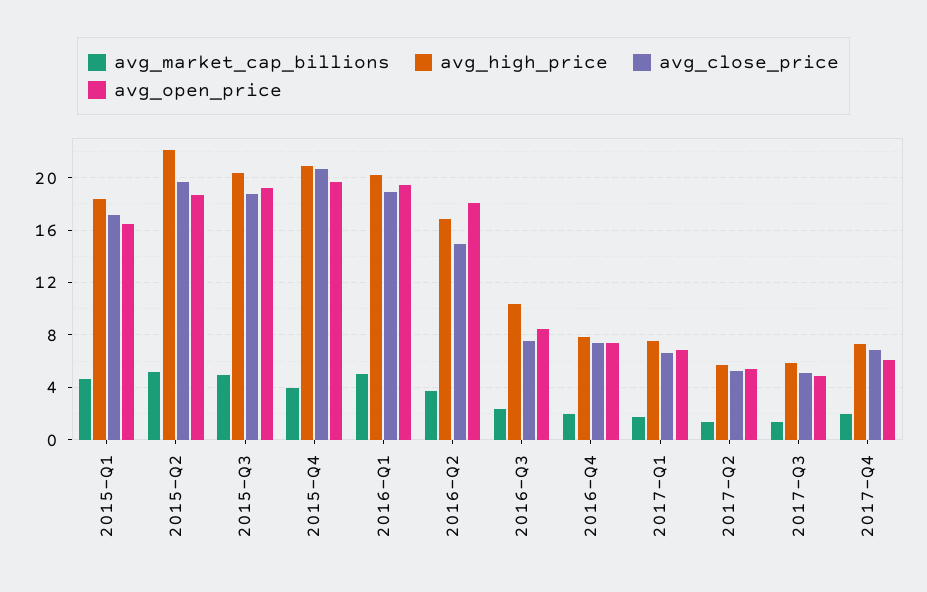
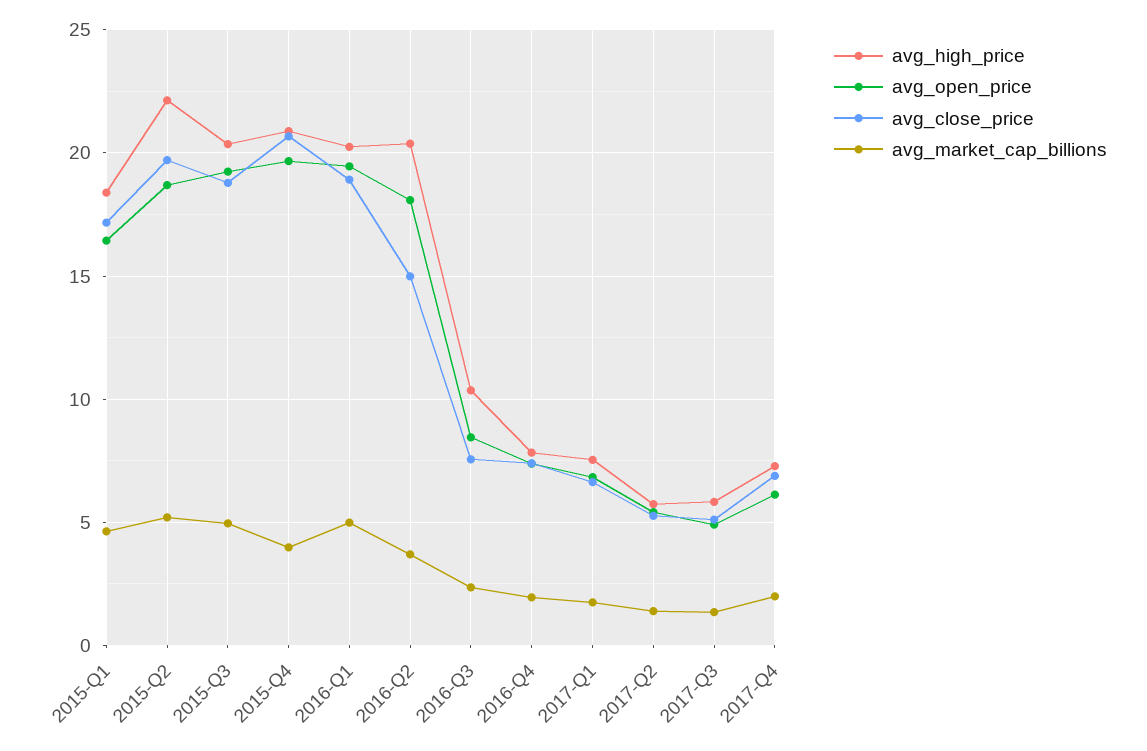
avg_high_price, 2016-Q2: 17 -> 20.5

